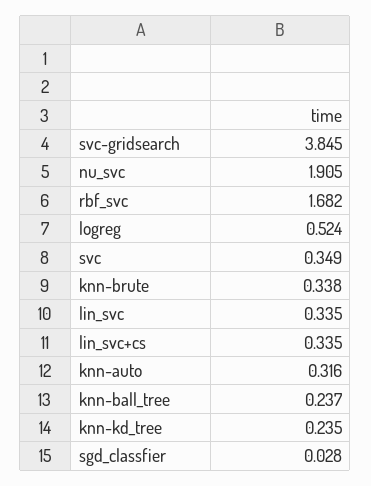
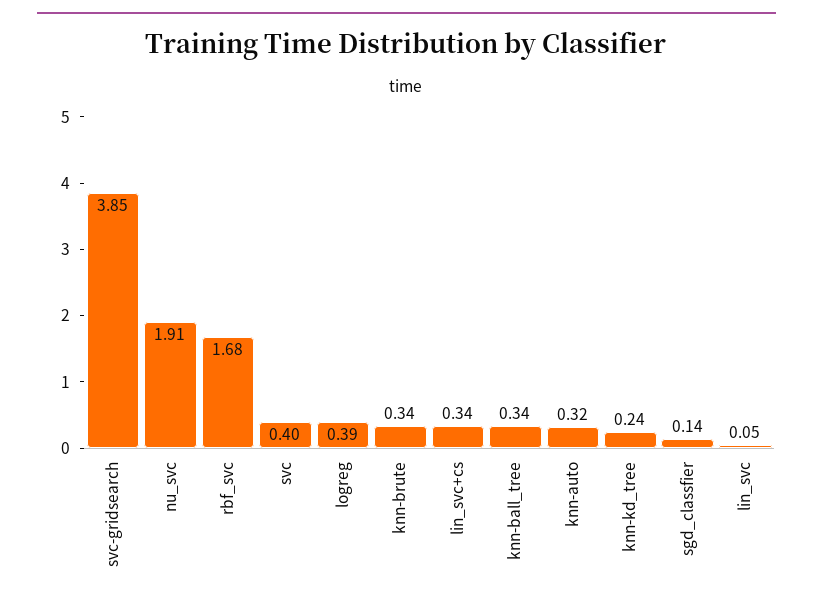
logreg: 0.524 -> 0.39
svc: 0.349 -> 0.4
lin_svc: 0.335 -> 0.05
knn-ball_tree: 0.237 -> 0.34
sgd_classfier: 0.028 -> 0.14

